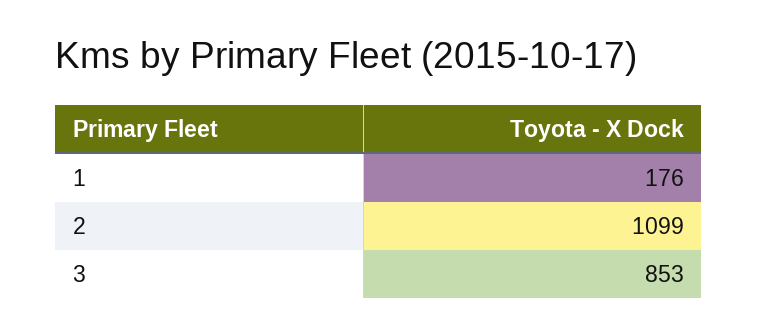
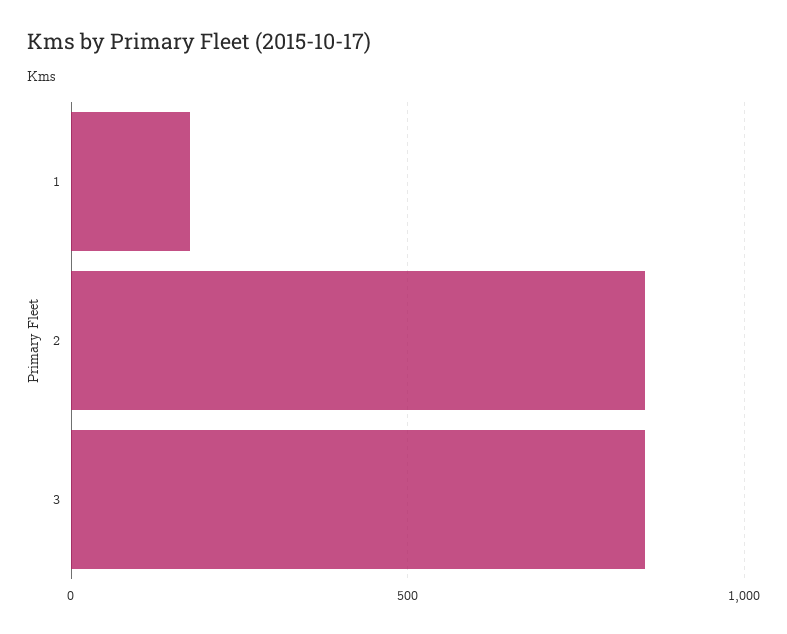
2: 1099 -> 850

